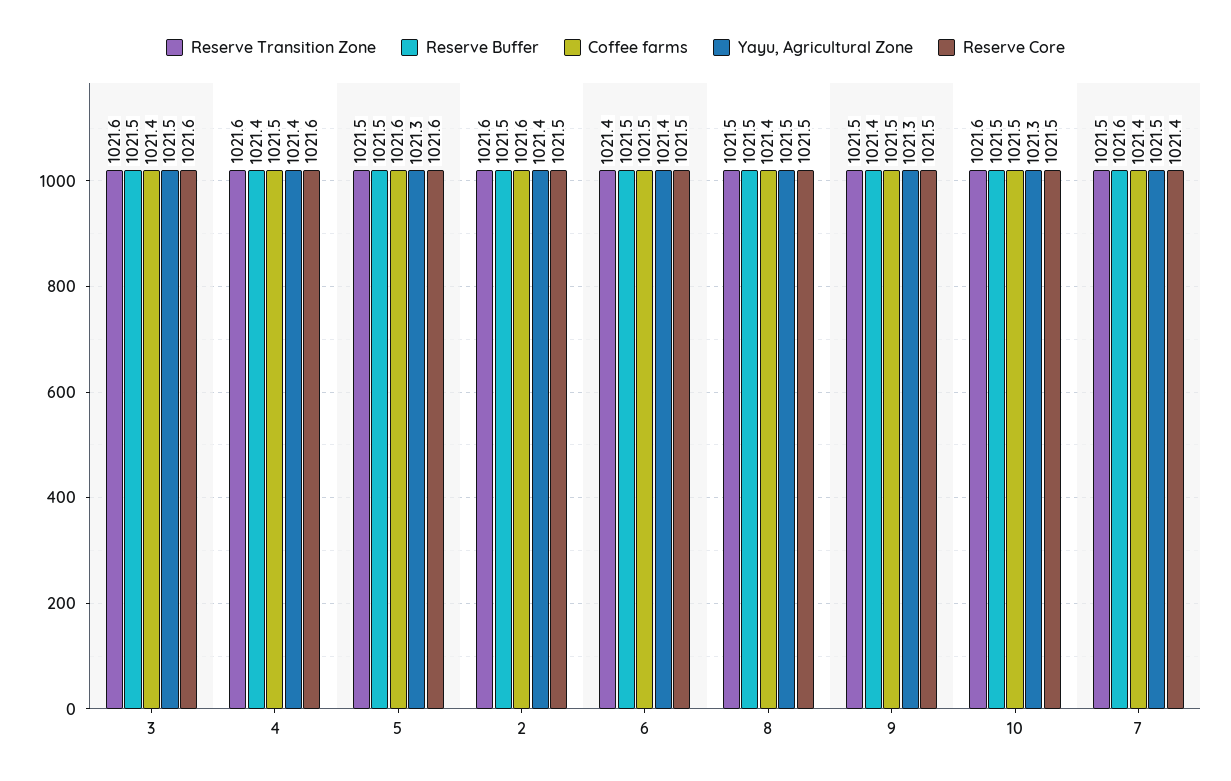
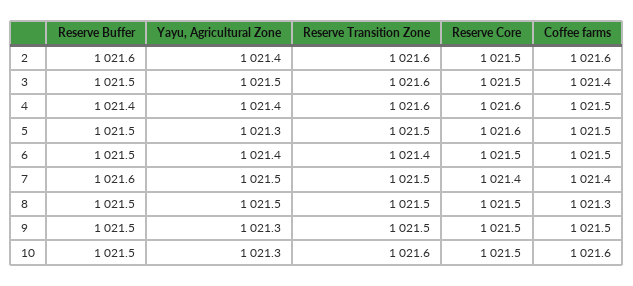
Reserve Core, 3: 1021.6 -> 1021.5
Coffee farms, 5: 1021.6 -> 1021.5
Reserve Buffer, 2: 1021.5 -> 1021.6
Coffee farms, 8: 1021.4 -> 1021.3
Reserve Buffer, 9: 1021.4 -> 1021.5
Coffee farms, 10: 1021.5 -> 1021.6

